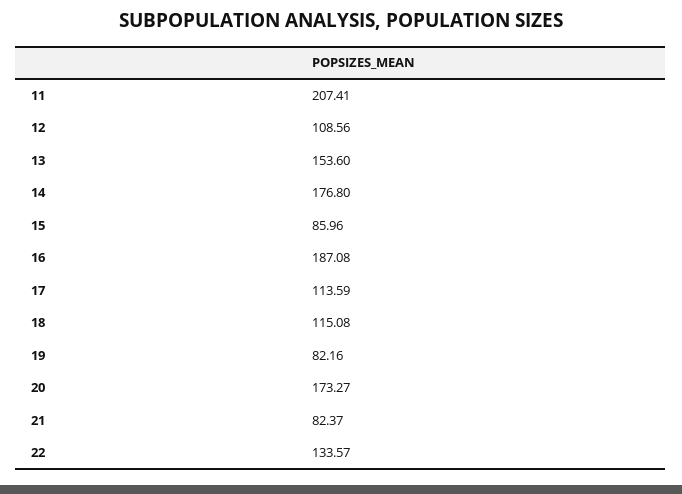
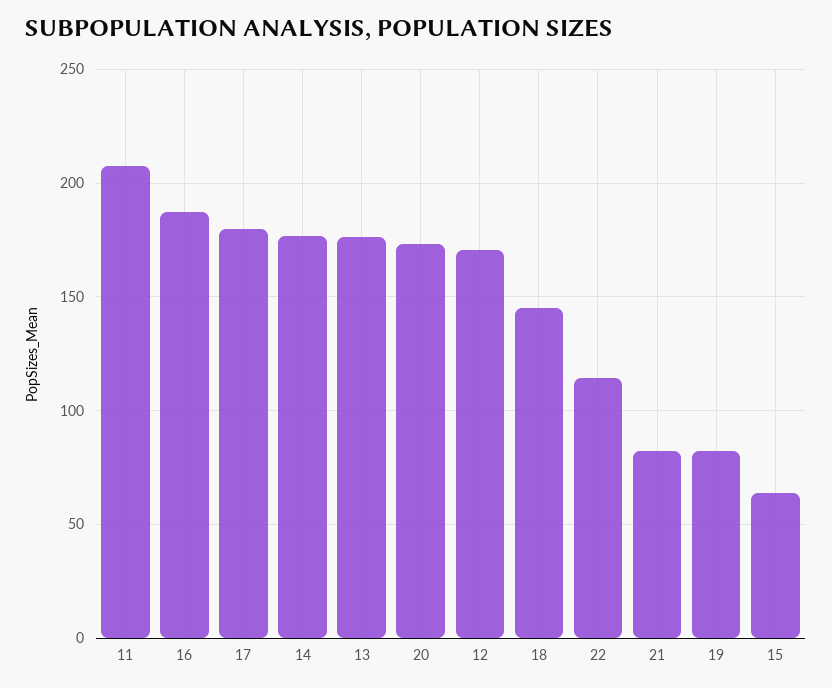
12: 108.56 -> 170
13: 153.6 -> 175
15: 85.96 -> 65
17: 113.59 -> 180
18: 115.08 -> 145
22: 133.57 -> 115

